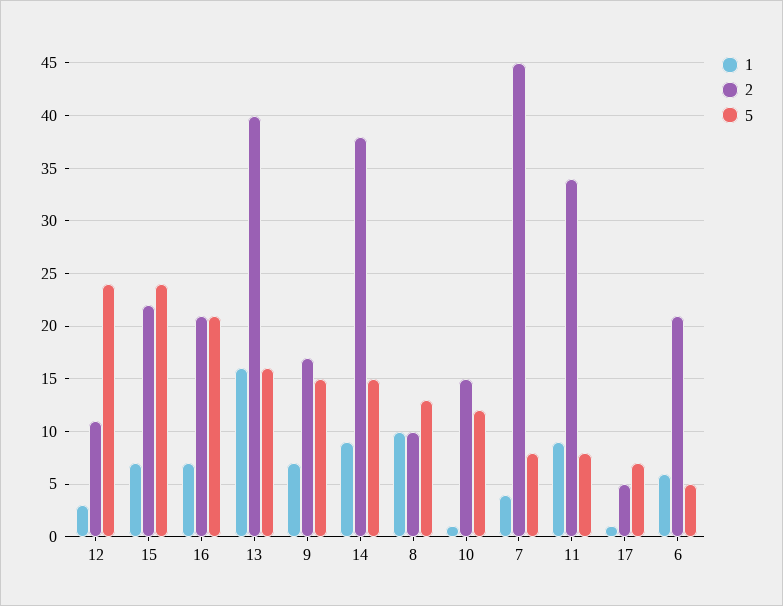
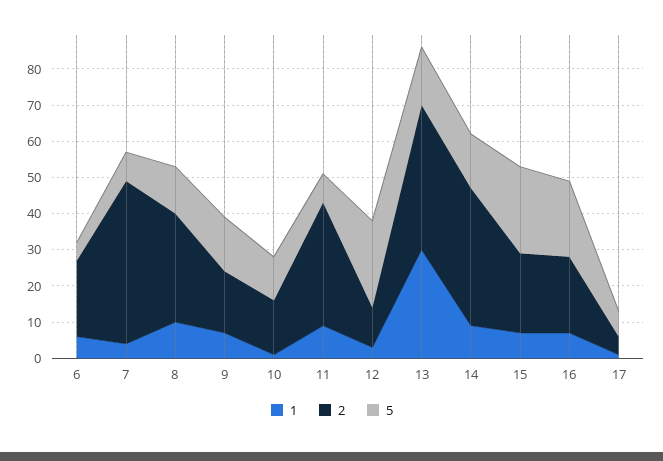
1, 13: 16 -> 30
2, 8: 10 -> 30

